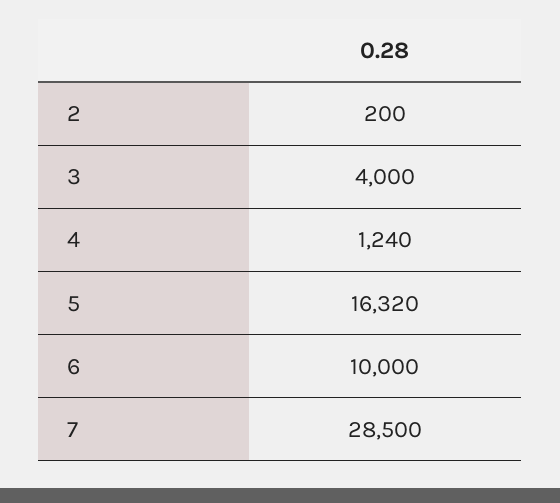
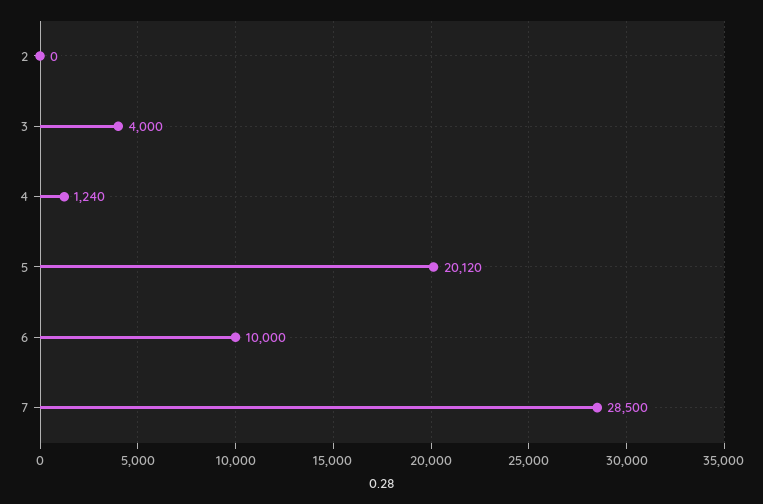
2: 200 -> 0
5: 16320 -> 20120

